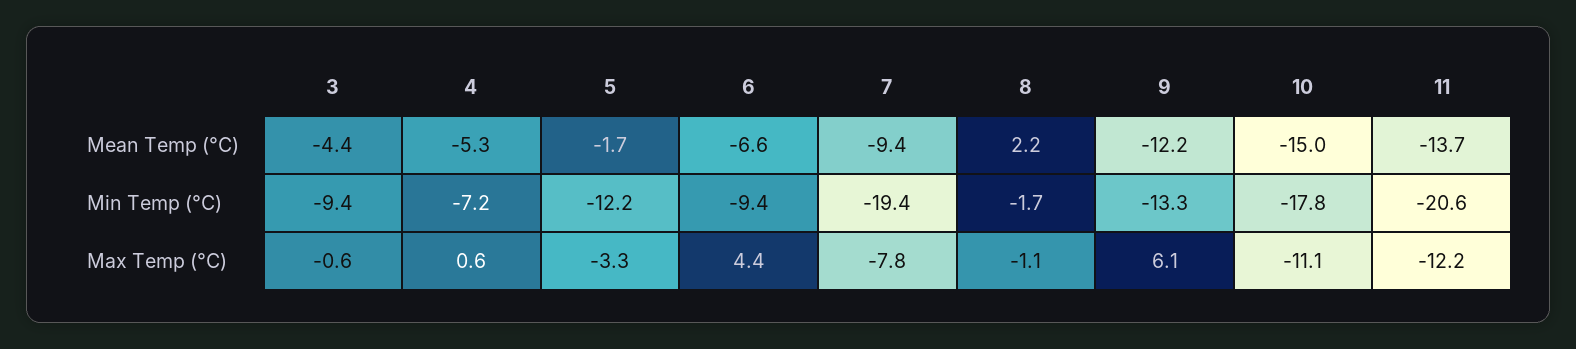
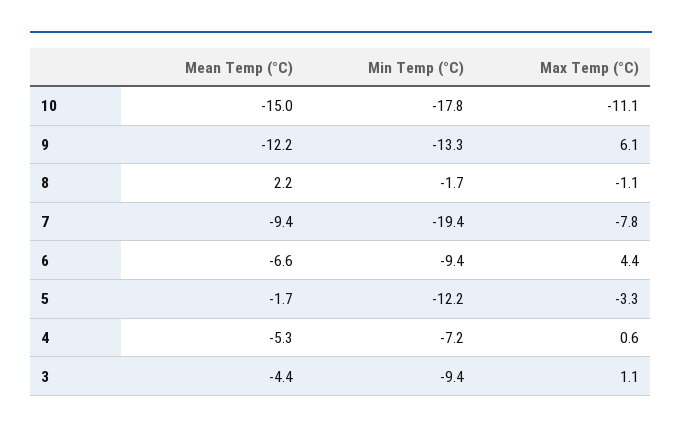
11, Mean Temp (°C): -13.7 -> none
11, Min Temp (°C): -20.6 -> none
3, Max Temp (°C): -0.6 -> 1.1
11, Max Temp (°C): -12.2 -> none

